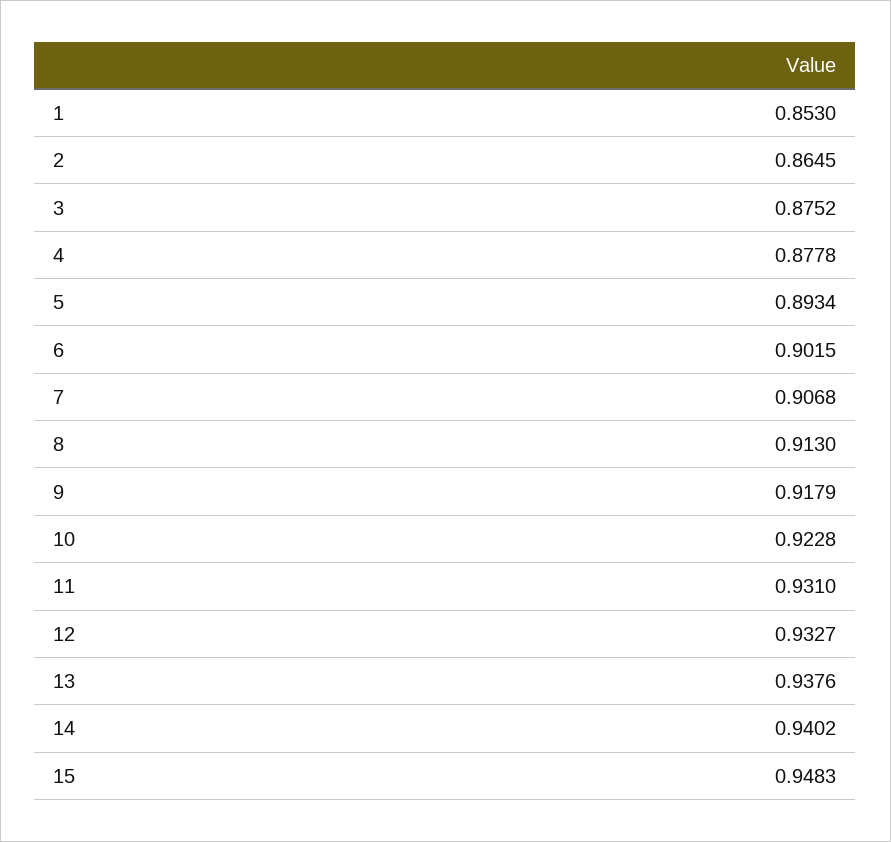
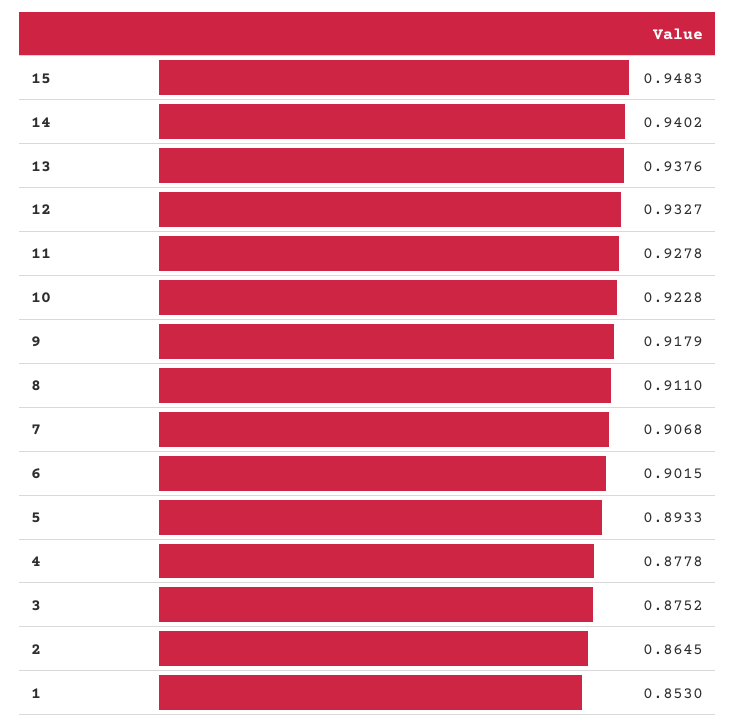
5: 0.8934 -> 0.8933
8: 0.913 -> 0.911
11: 0.931 -> 0.9278

